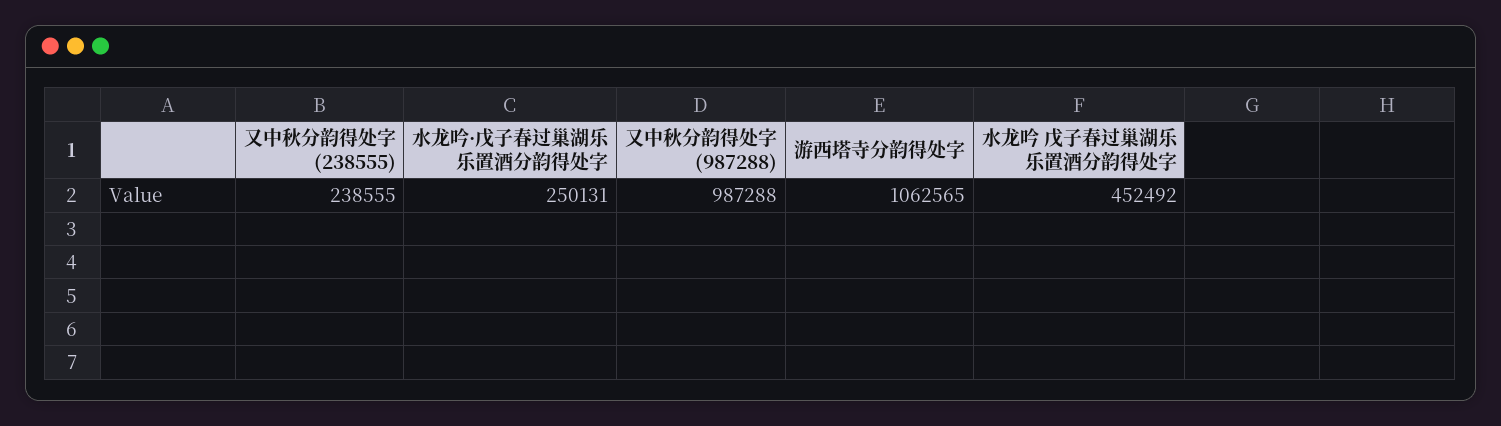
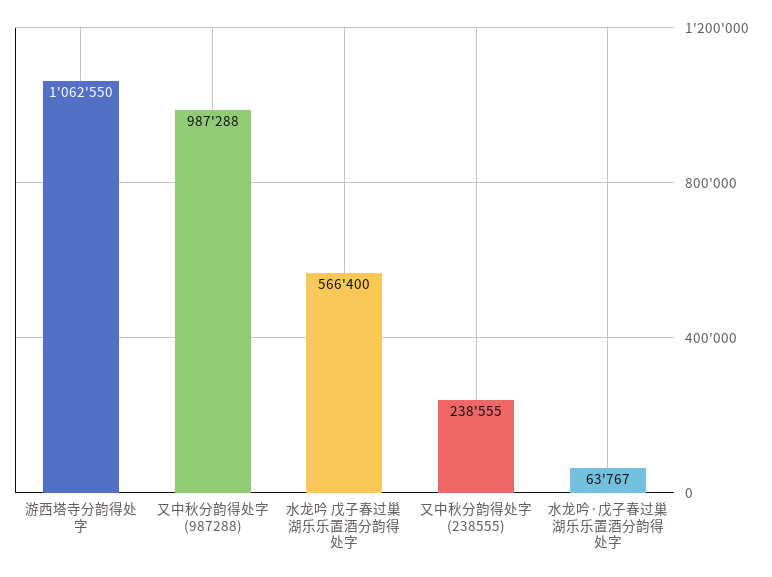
水龙吟·戊子春过巢湖乐乐置酒分韵得处字: 250131 -> 63767
游西塔寺分韵得处字: 1062565 -> 1062550
水龙吟 戊子春过巢湖乐乐置酒分韵得处字: 452492 -> 566400

